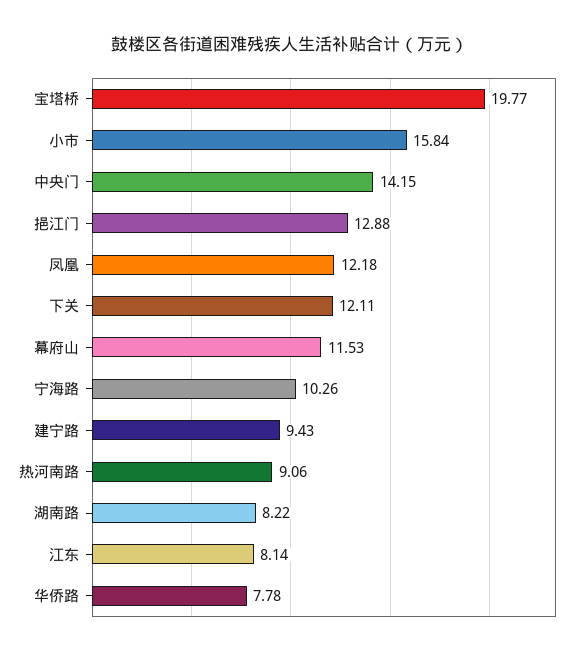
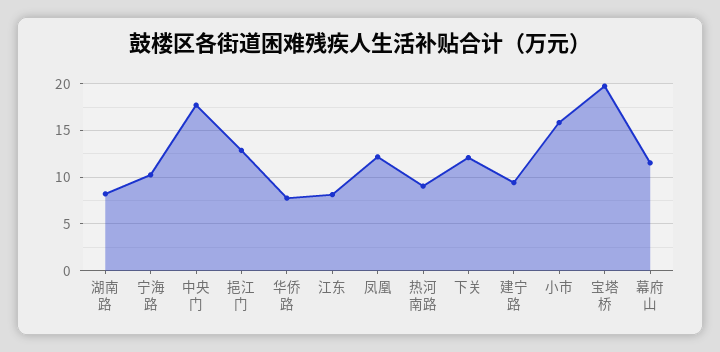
中央门: 14.15 -> 18

